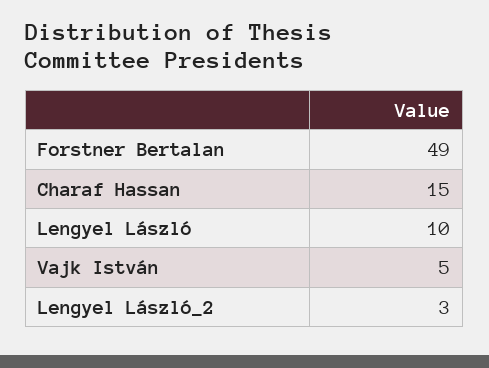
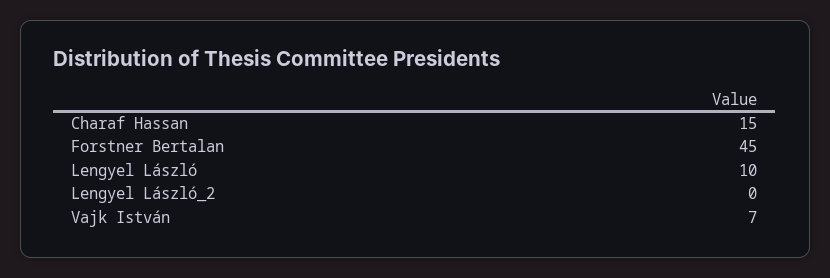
Forstner Bertalan: 49 -> 45
Vajk István: 5 -> 7
Lengyel László_2: 3 -> 0

